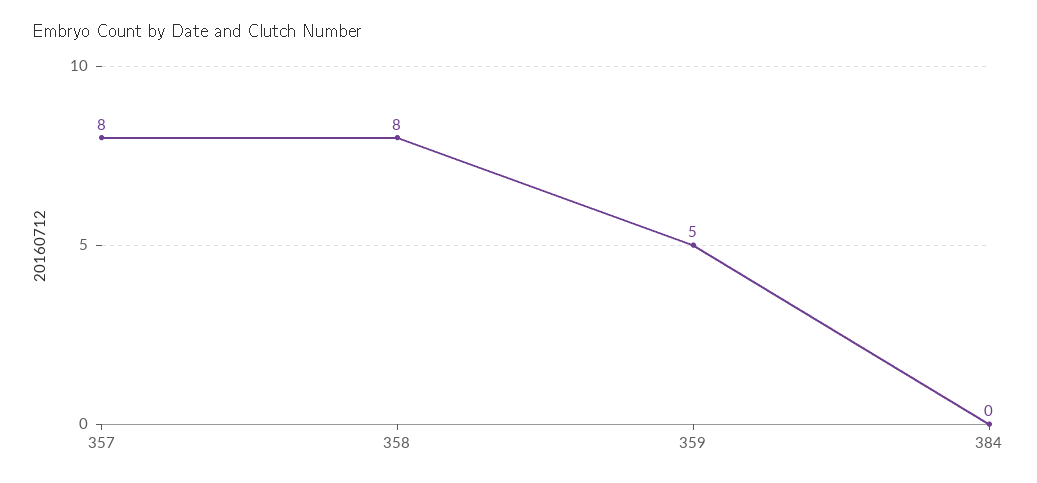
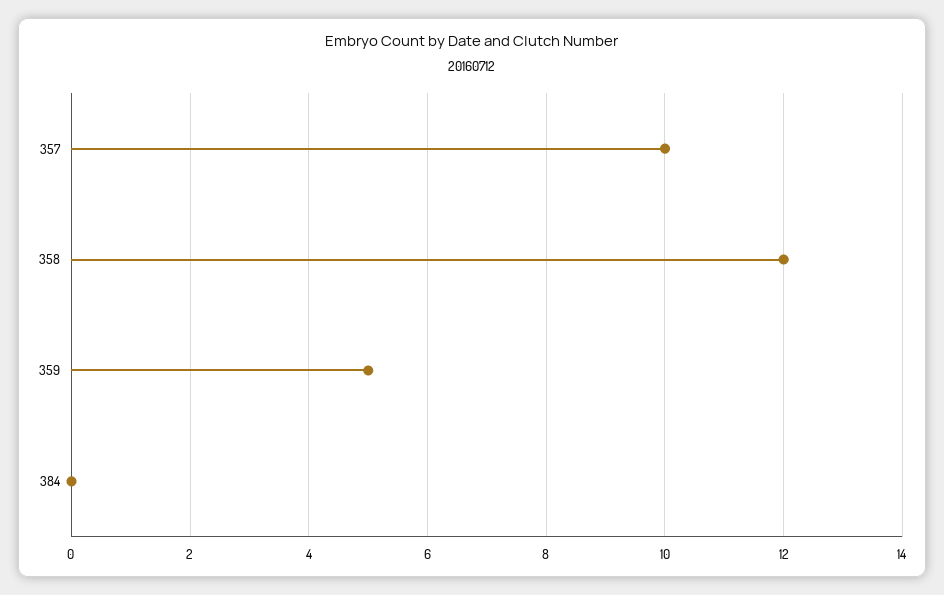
357: 8 -> 10
358: 8 -> 12

